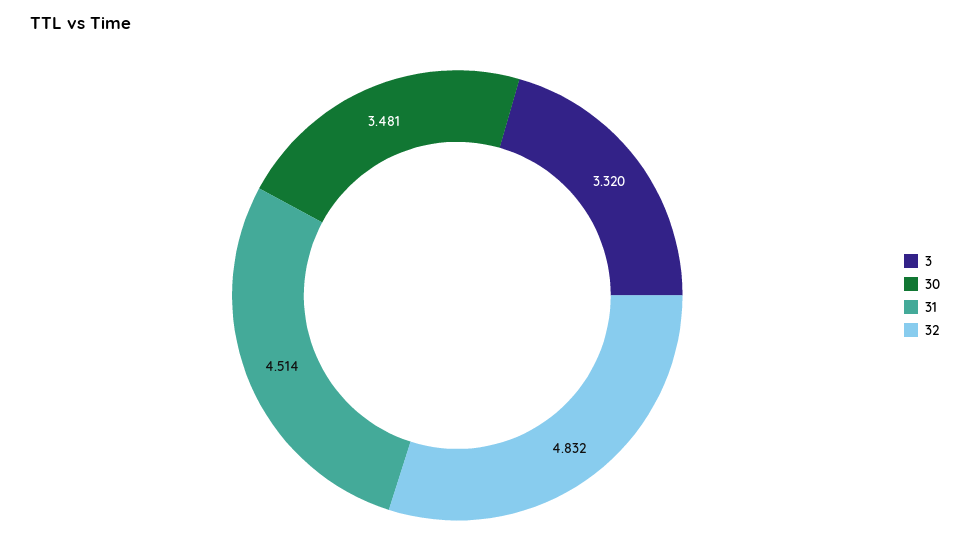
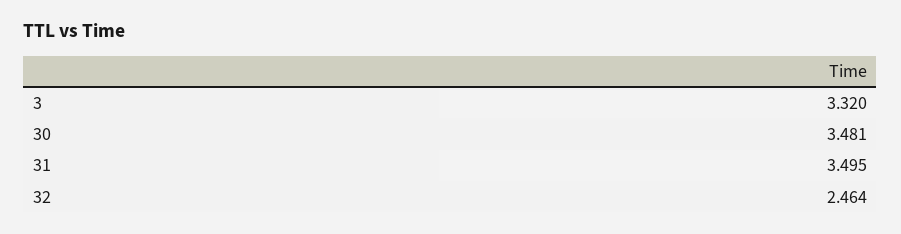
31: 4.514 -> 3.495
32: 4.832 -> 2.464

